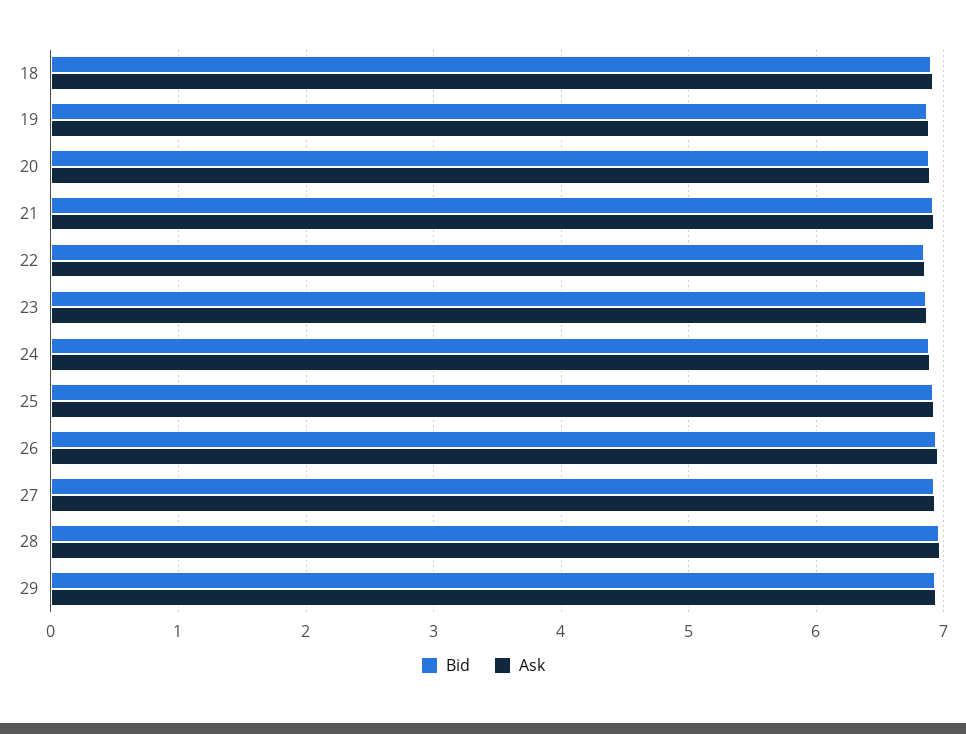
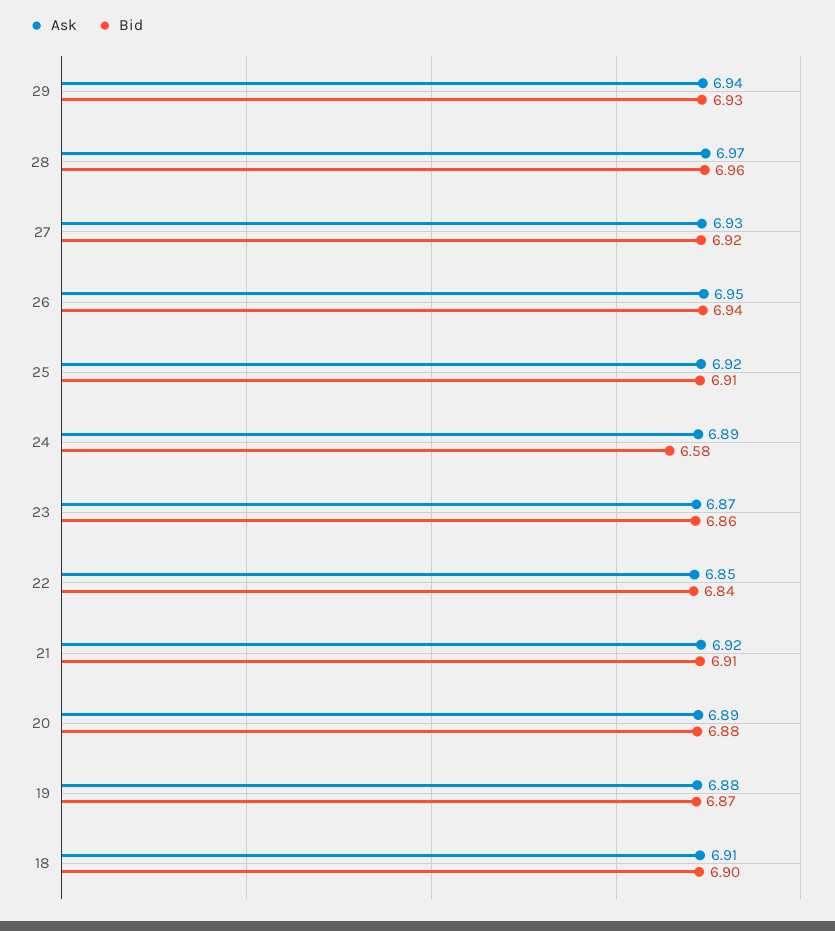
Bid, 24: 6.9 -> 6.58

